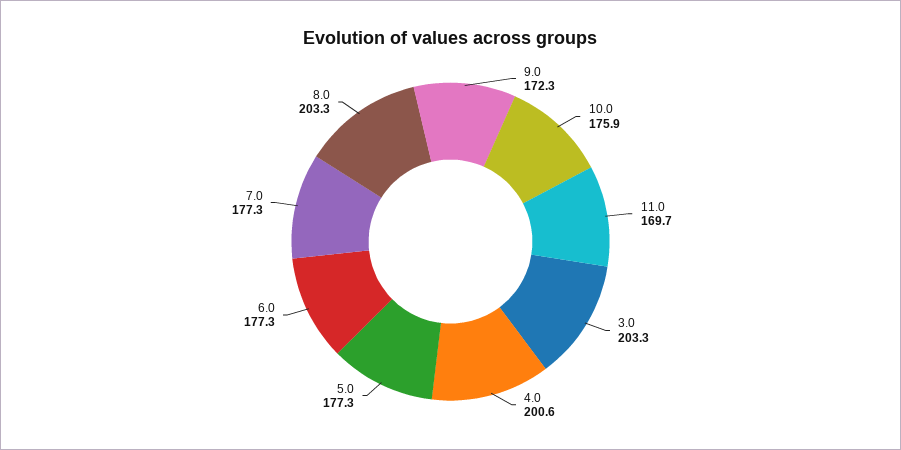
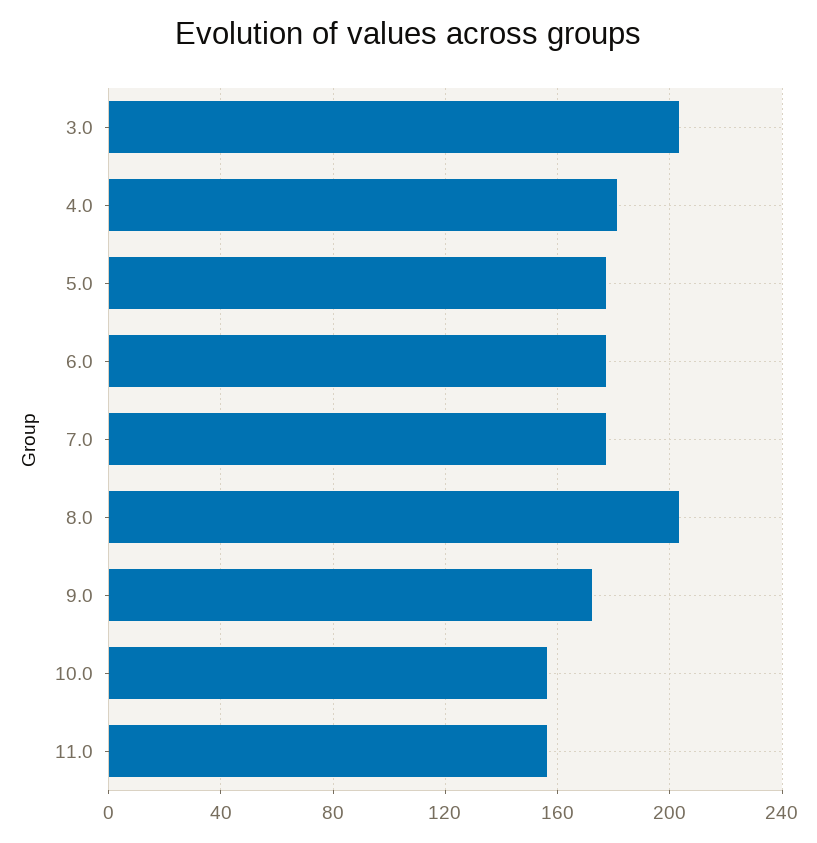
10.0: 175.9 -> 155
11.0: 169.7 -> 155
4.0: 200.6 -> 180

